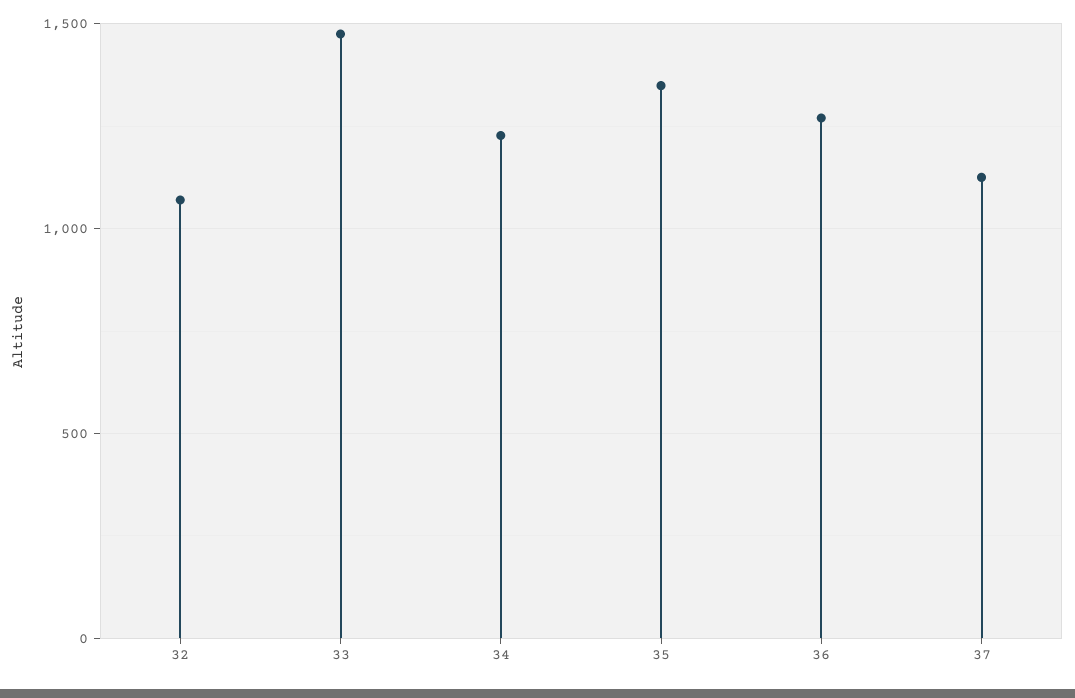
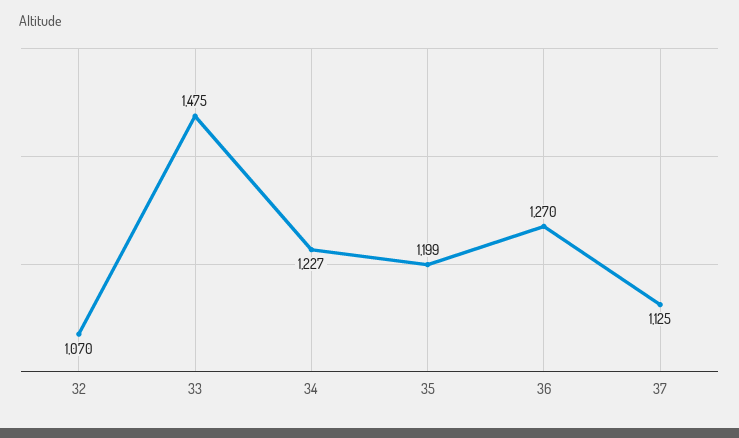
35: 1350 -> 1199

